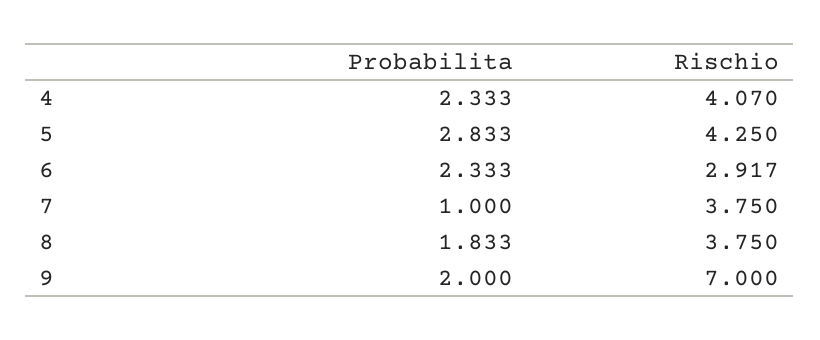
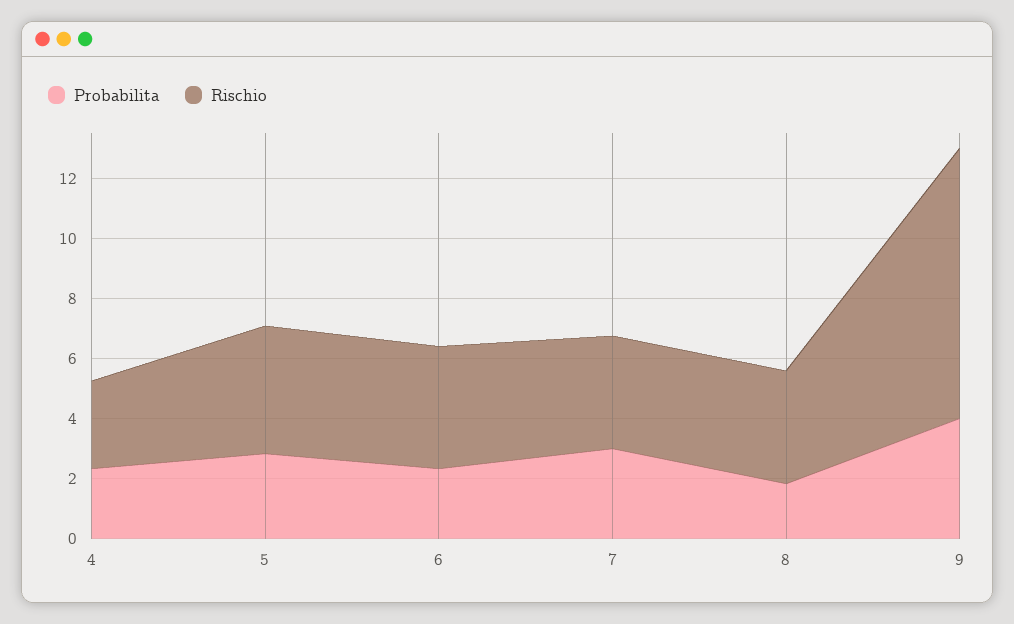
Rischio, 4: 4.07 -> 3
Rischio, 6: 2.917 -> 4
Probabilita, 7: 1 -> 3
Probabilita, 9: 2 -> 4
Rischio, 9: 7 -> 9

